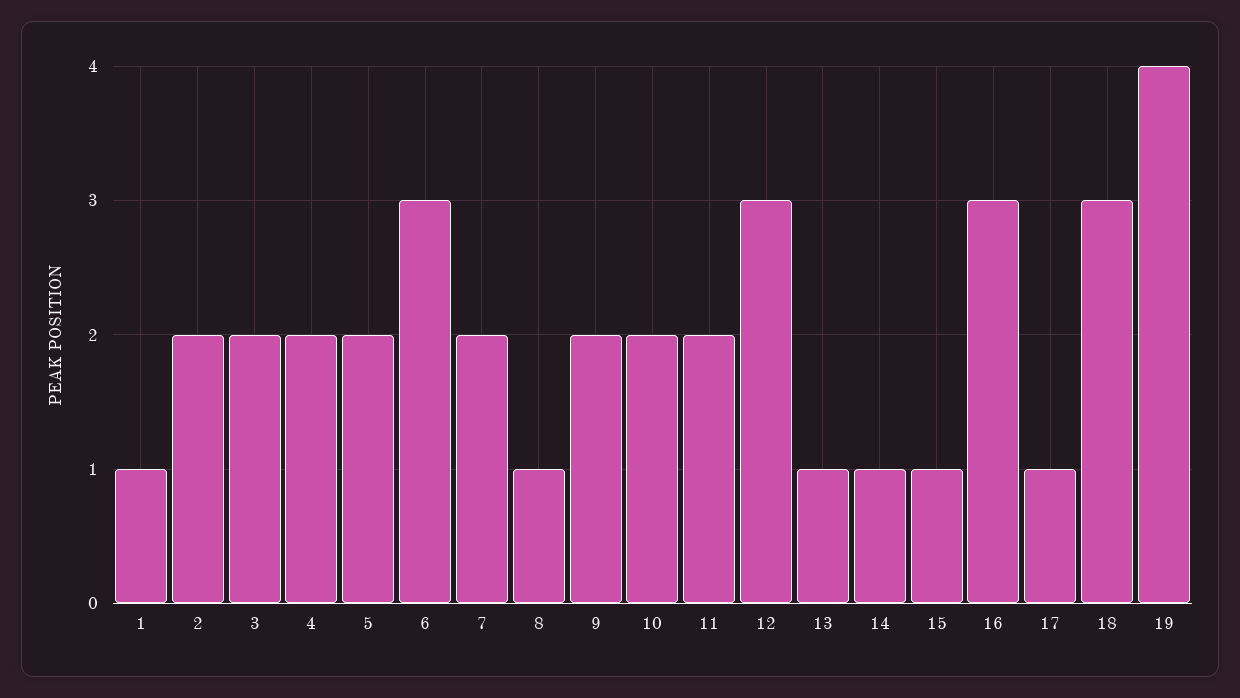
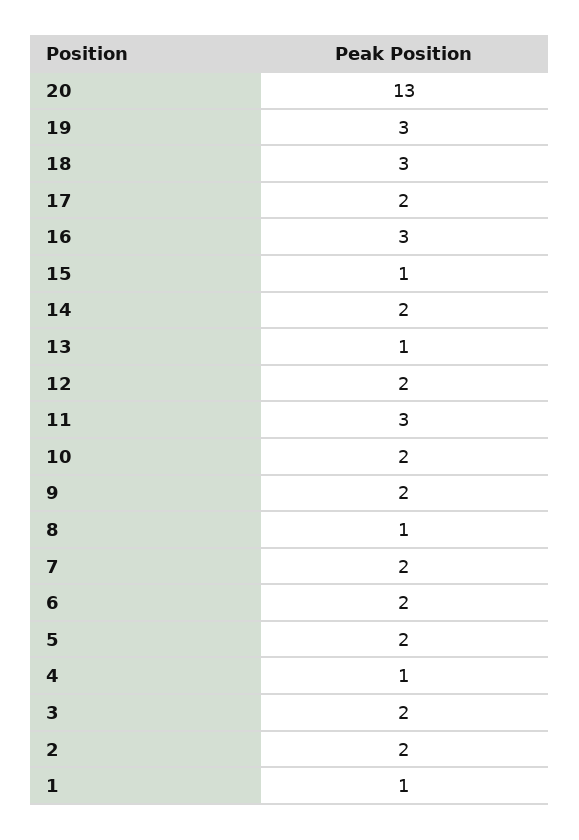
4: 2 -> 1
6: 3 -> 2
11: 2 -> 3
12: 3 -> 2
14: 1 -> 2
17: 1 -> 2
19: 4 -> 3
20: none -> 13

